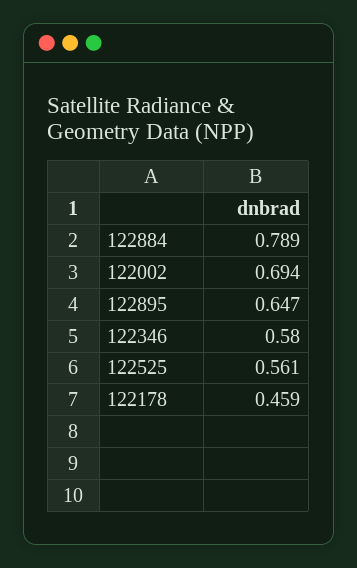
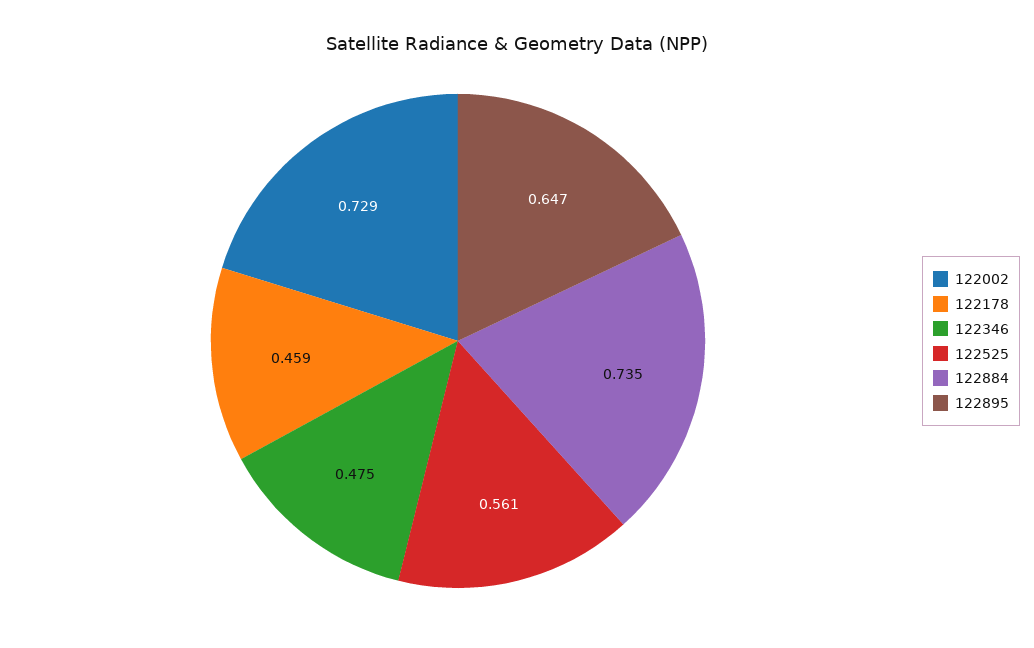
122884: 0.789 -> 0.735
122002: 0.694 -> 0.729
122346: 0.58 -> 0.475

